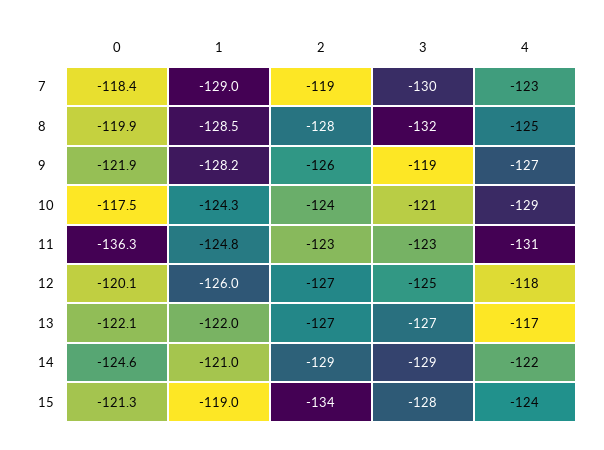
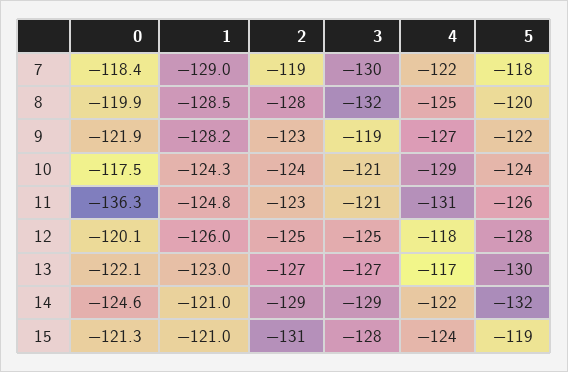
4, 7: -123 -> -122
2, 9: -126 -> -123
3, 11: -123 -> -121
2, 12: -127 -> -125
1, 13: -122 -> -123
1, 15: -119 -> -121
2, 15: -134 -> -131
5, 7: none -> -118
5, 8: none -> -120
5, 9: none -> -122
5, 10: none -> -124
5, 11: none -> -126
5, 12: none -> -128
5, 13: none -> -130
5, 14: none -> -132
5, 15: none -> -119

